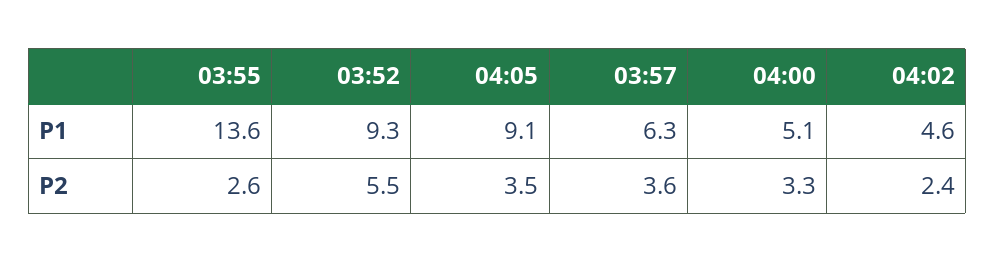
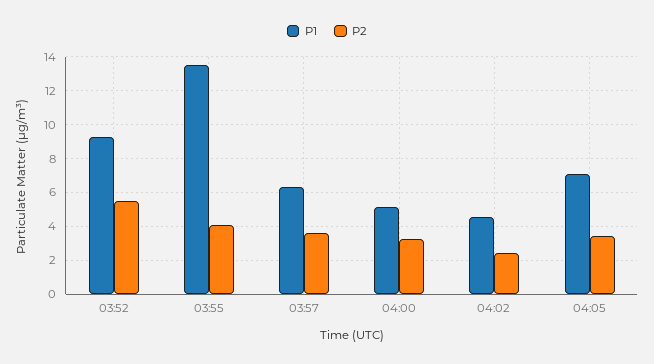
P1, 04:05: 9.1 -> 7
P2, 03:55: 2.6 -> 4

